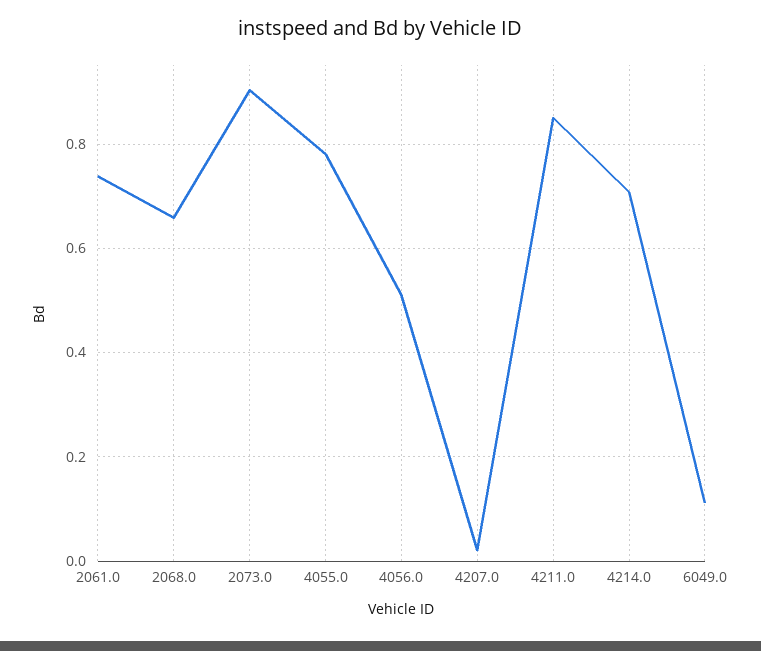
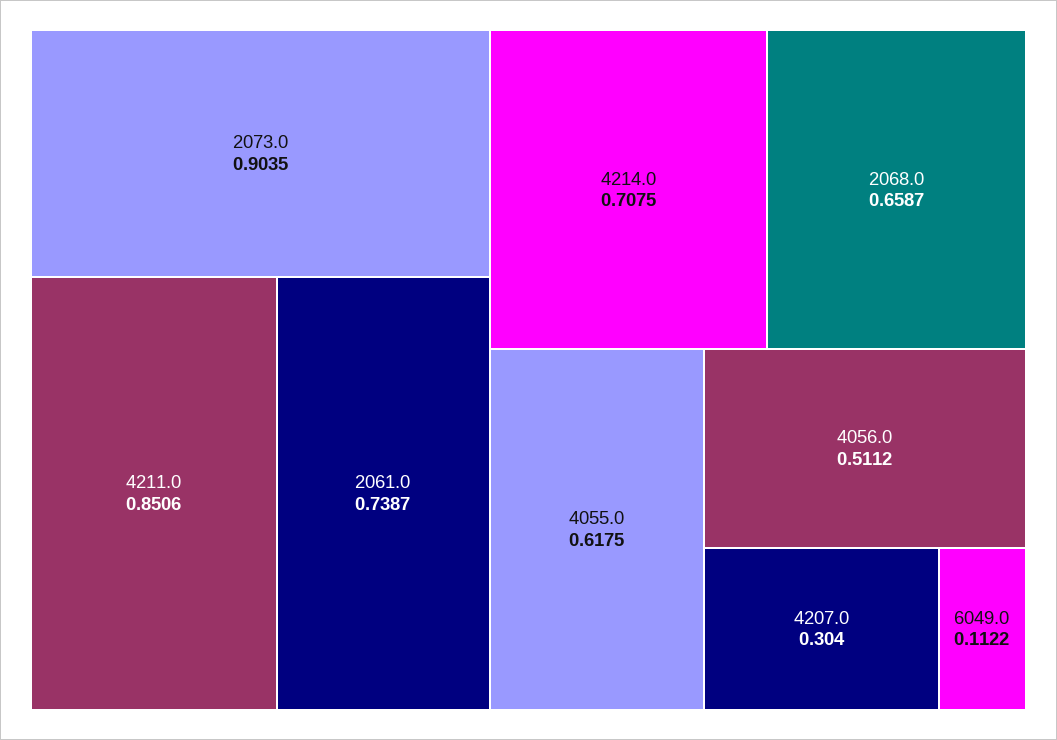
4055.0: 0.78 -> 0.6175
4207.0: 0.02 -> 0.304

